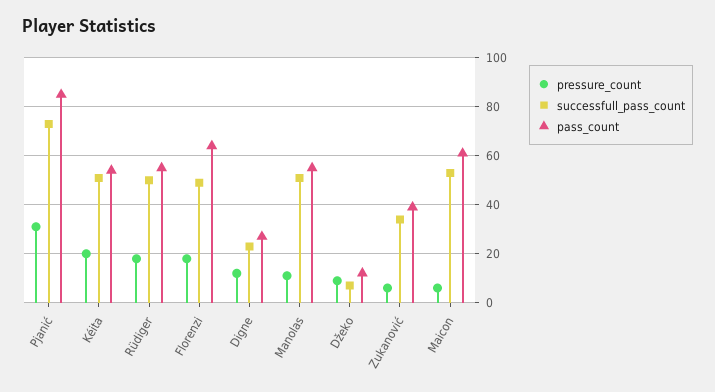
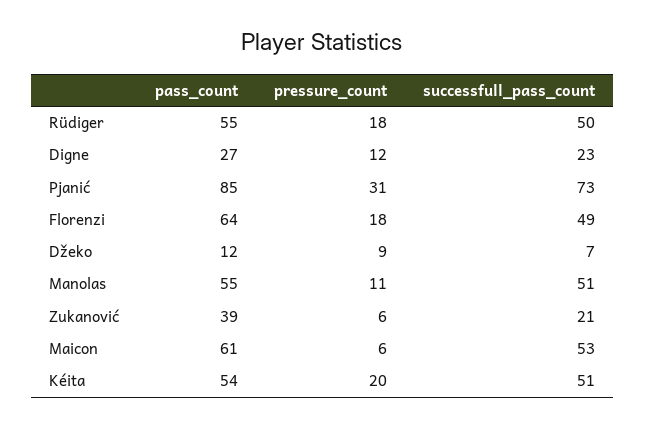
successfull_pass_count, Zukanović: 35 -> 21

